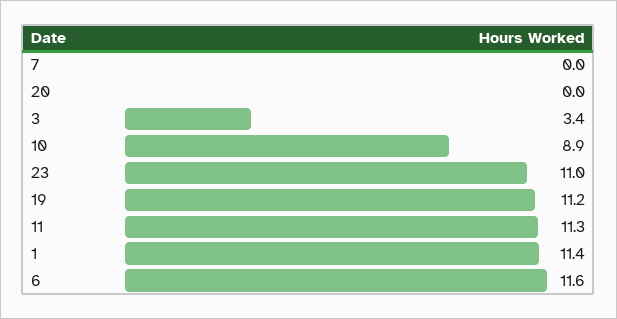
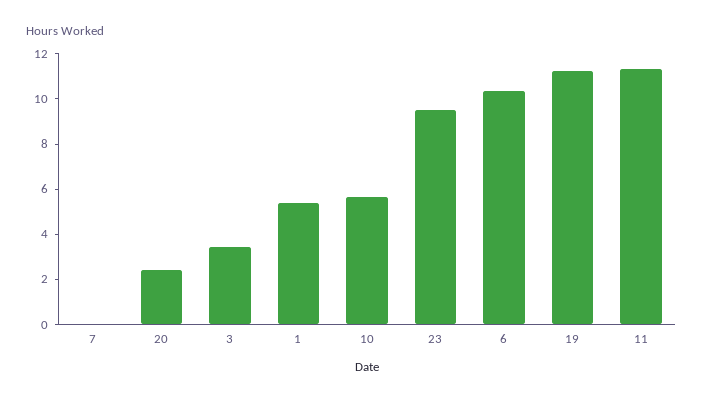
20: 0 -> 2.5
10: 8.9 -> 5.5
23: 11 -> 9.5
1: 11.4 -> 5.5
6: 11.6 -> 10.5

